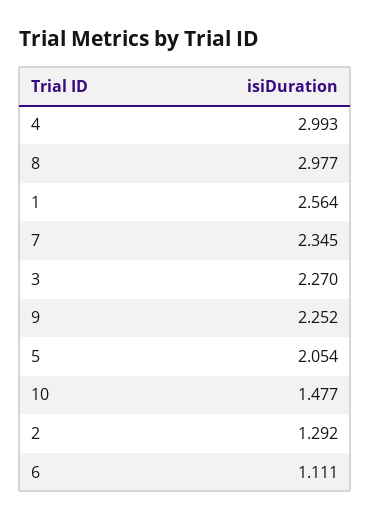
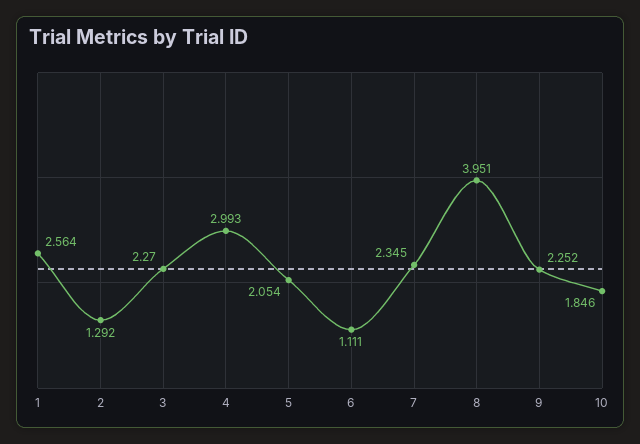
8: 2.977 -> 3.951
10: 1.477 -> 1.846

